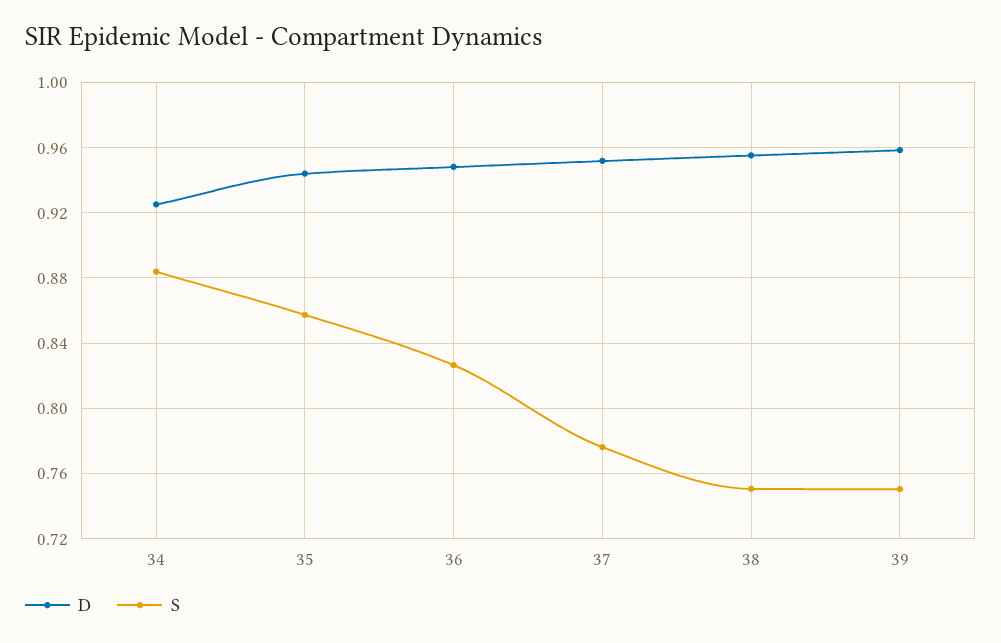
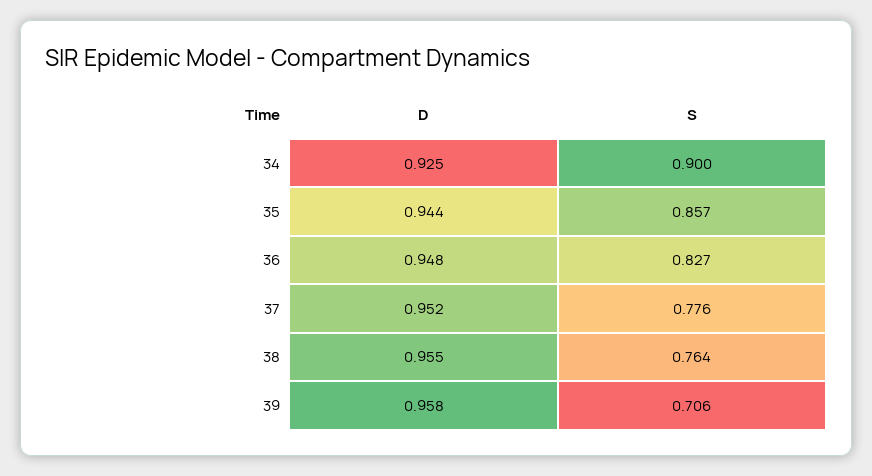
S, 34: 0.885 -> 0.9
S, 38: 0.75 -> 0.764
S, 39: 0.75 -> 0.706

